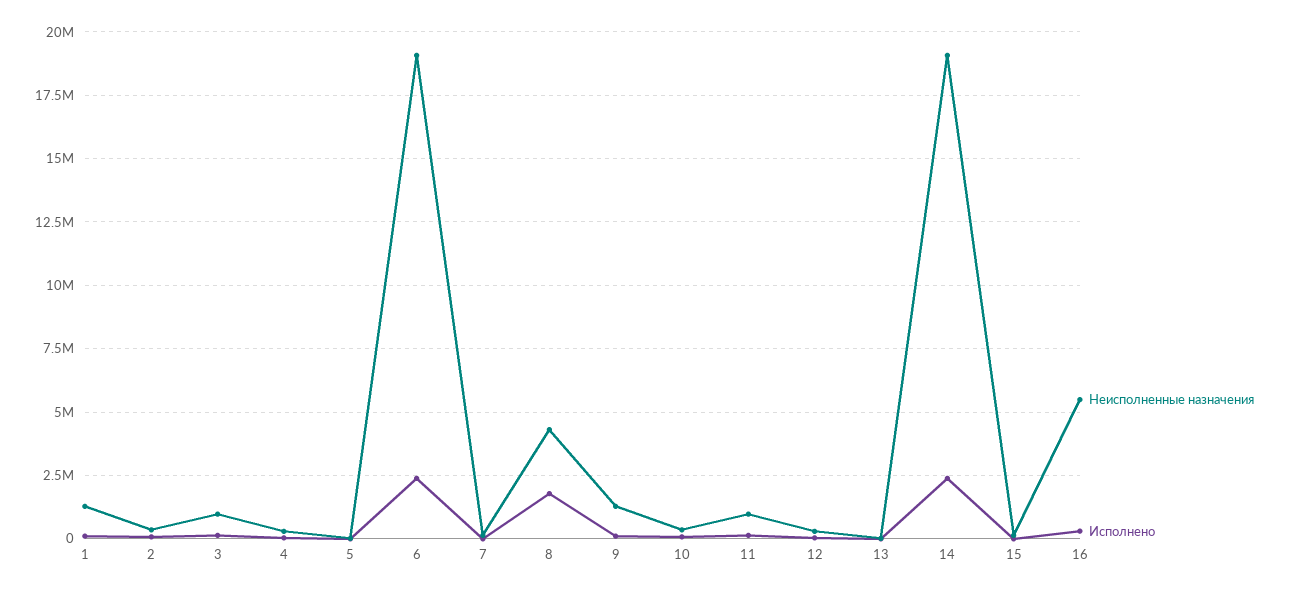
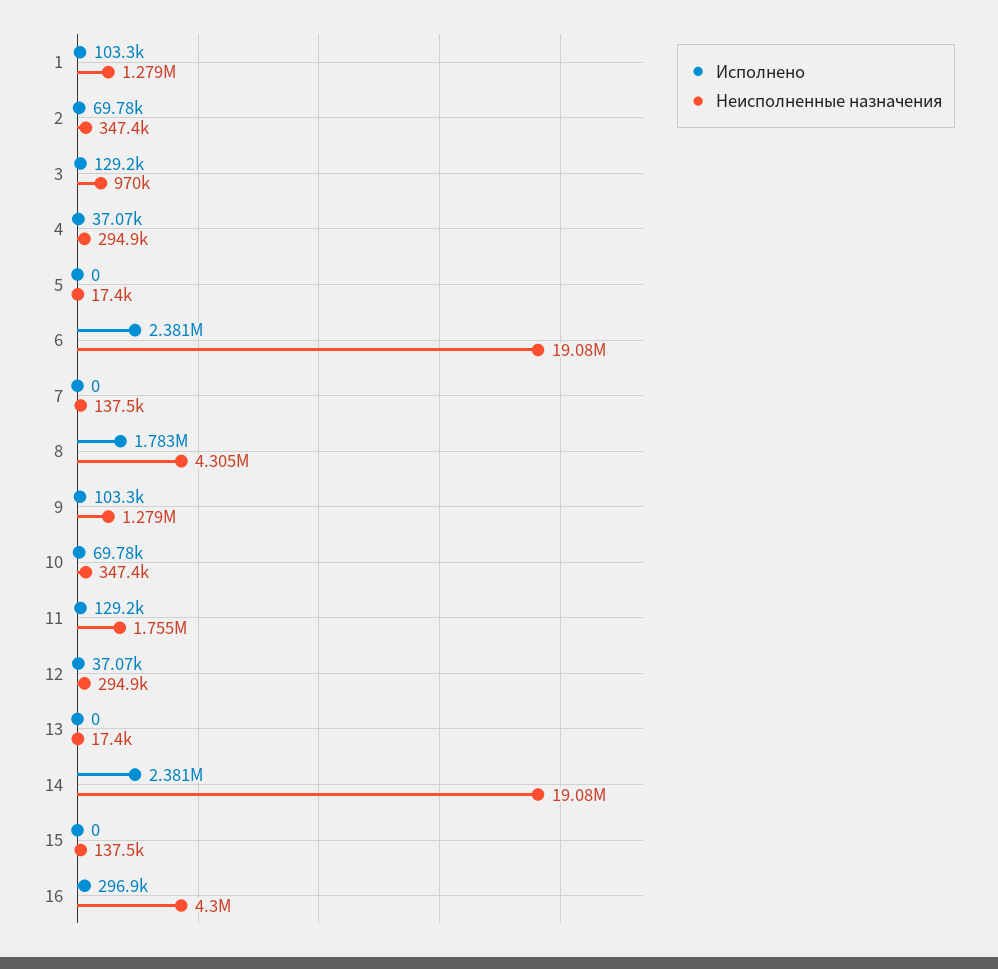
Неисполненные назначения, 11: 1000000 -> 1755000
Неисполненные назначения, 16: 5500000 -> 4300000

